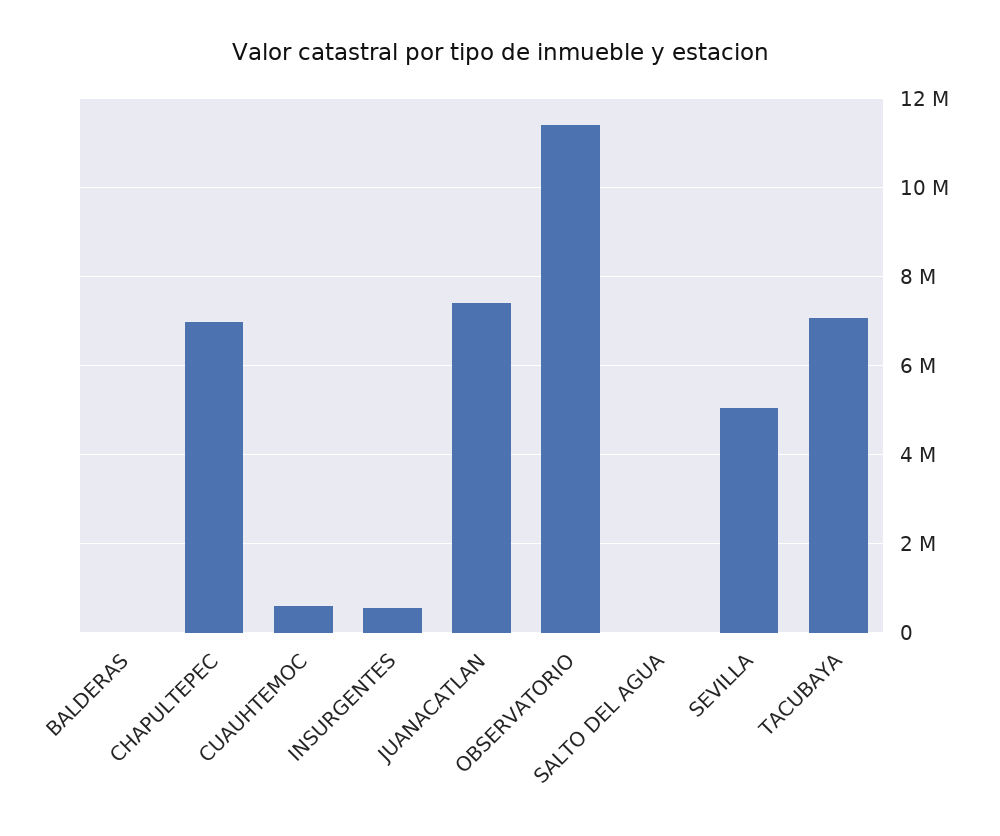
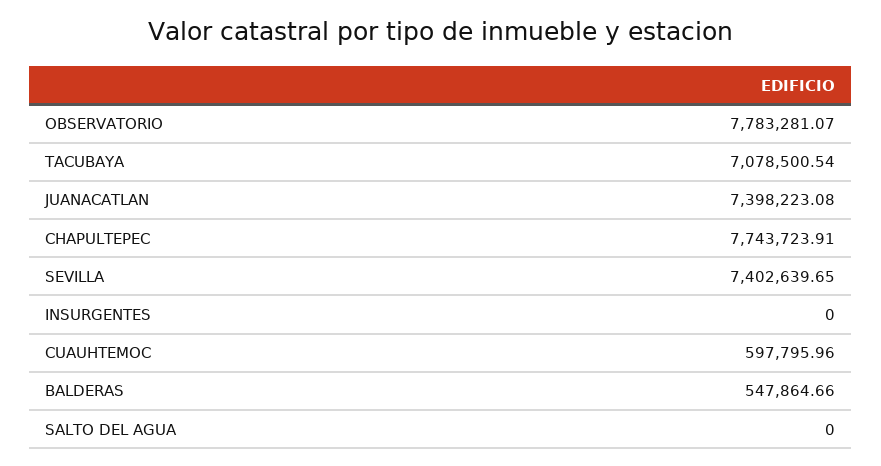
BALDERAS: 0 -> 547864.66
CHAPULTEPEC: 7000000 -> 7743723.91
INSURGENTES: 600000 -> 0
OBSERVATORIO: 11400000 -> 7783281.07
SEVILLA: 5000000 -> 7402639.65

